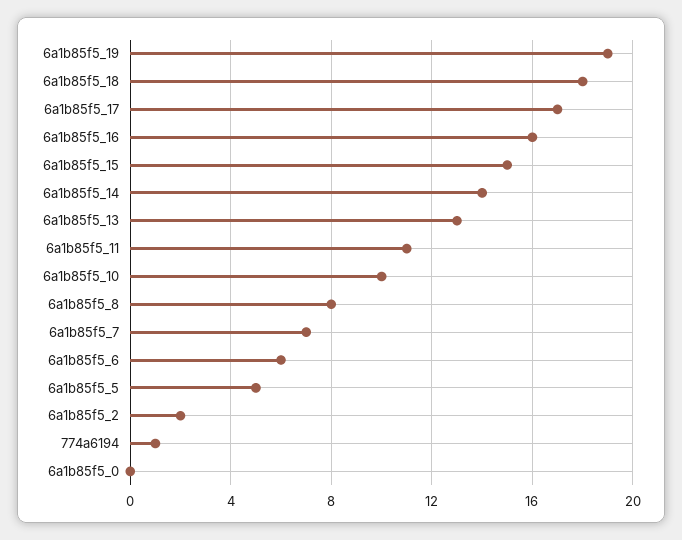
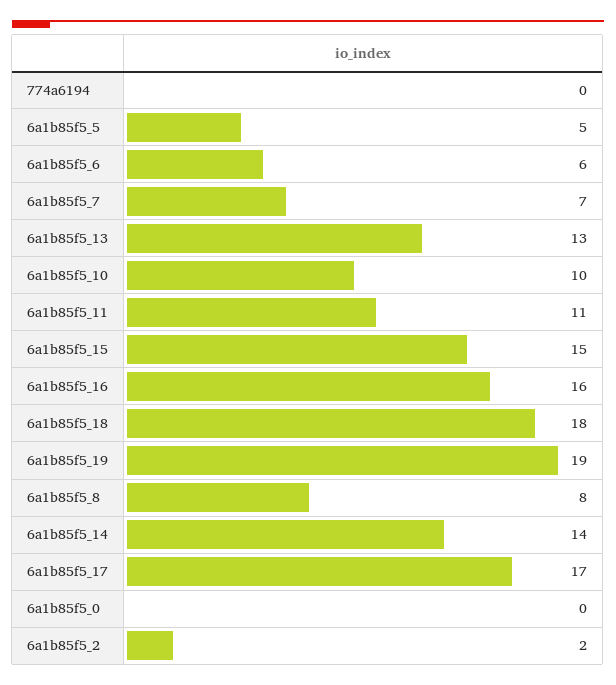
774a6194: 1 -> 0

